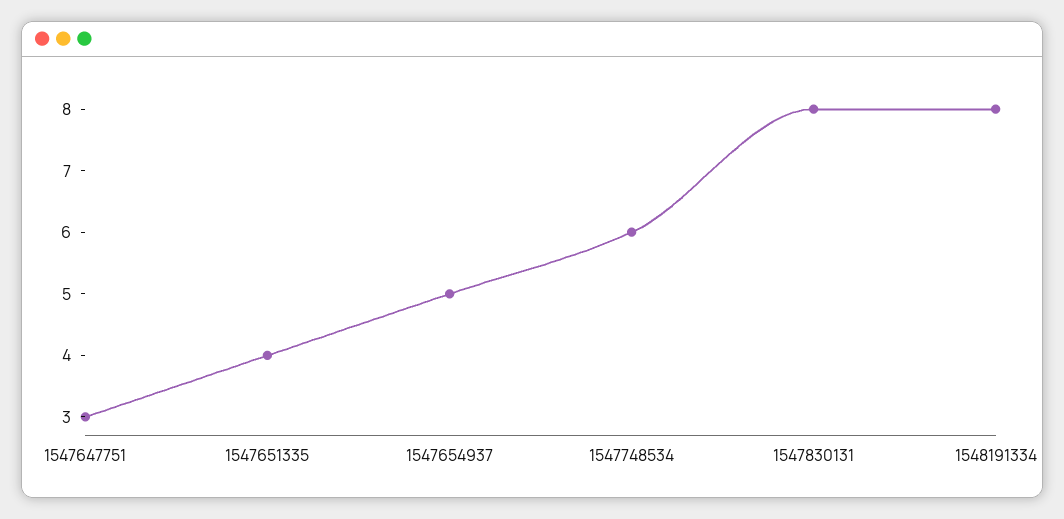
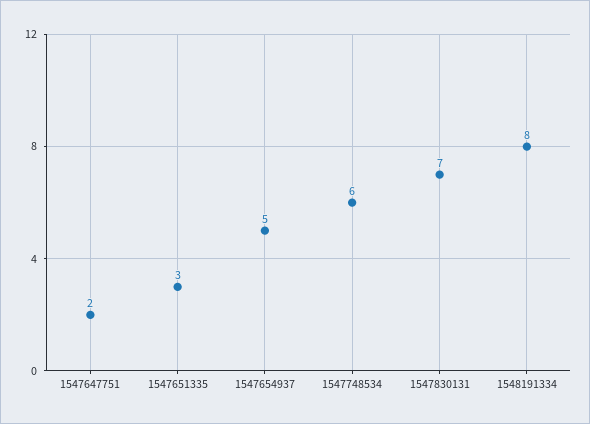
1547647751: 3 -> 2
1547651335: 4 -> 3
1547830131: 8 -> 7

